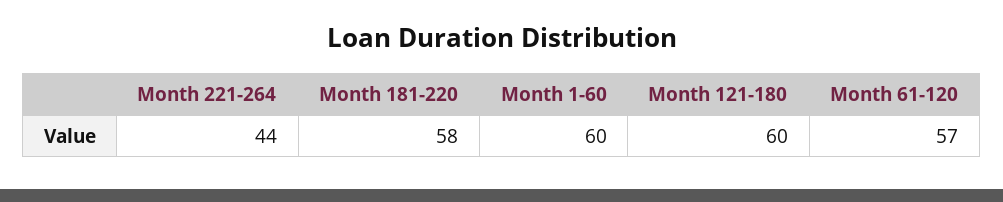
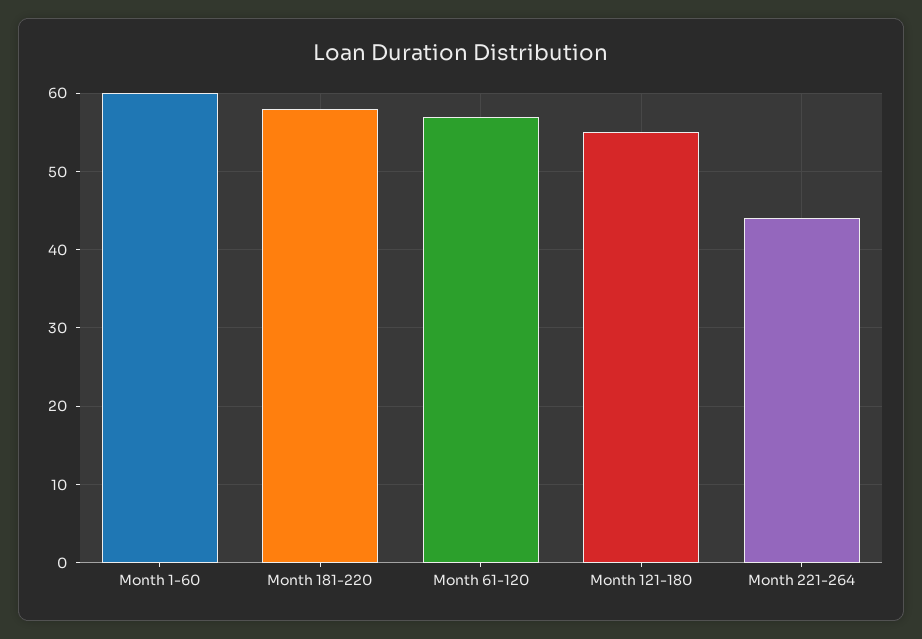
Month 121-180: 60 -> 55

